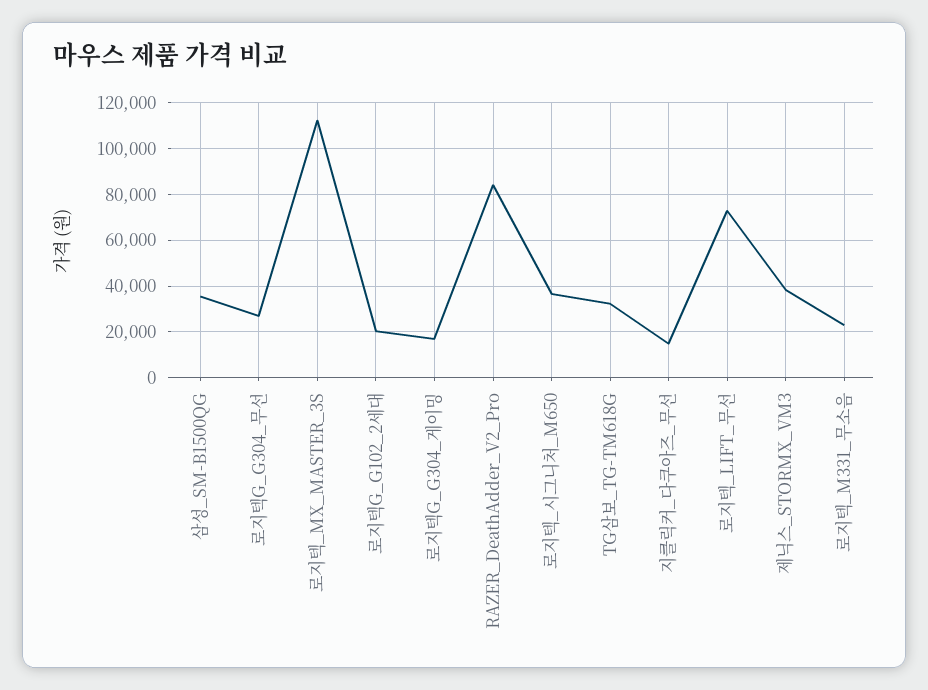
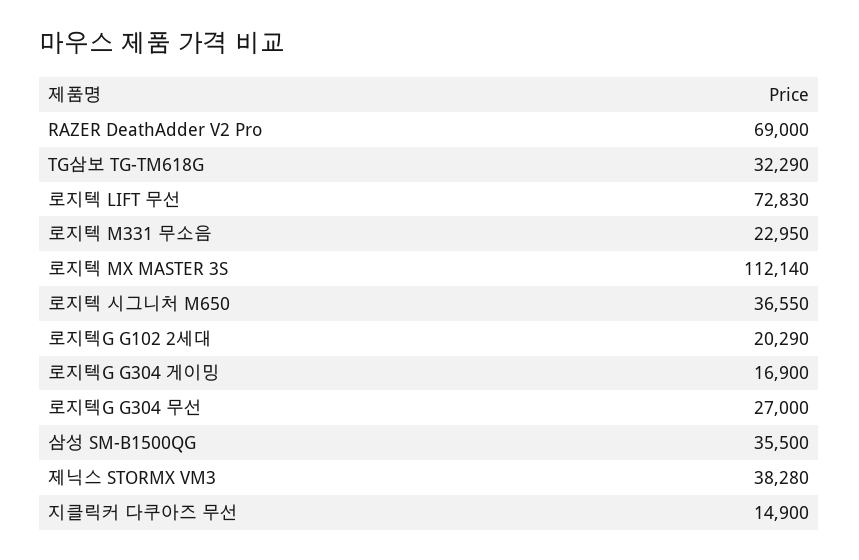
RAZER_DeathAdder_V2_Pro: 85000 -> 69000

